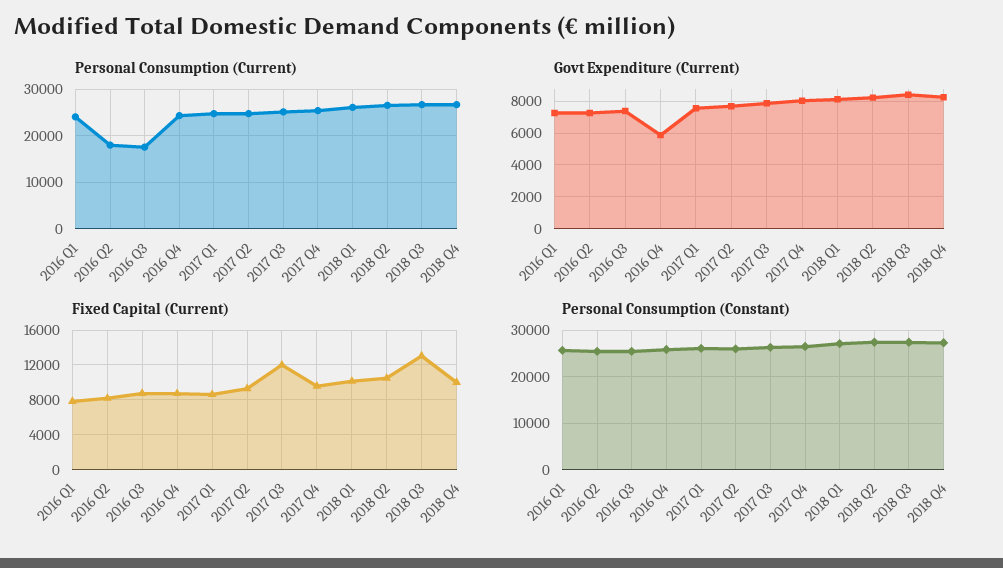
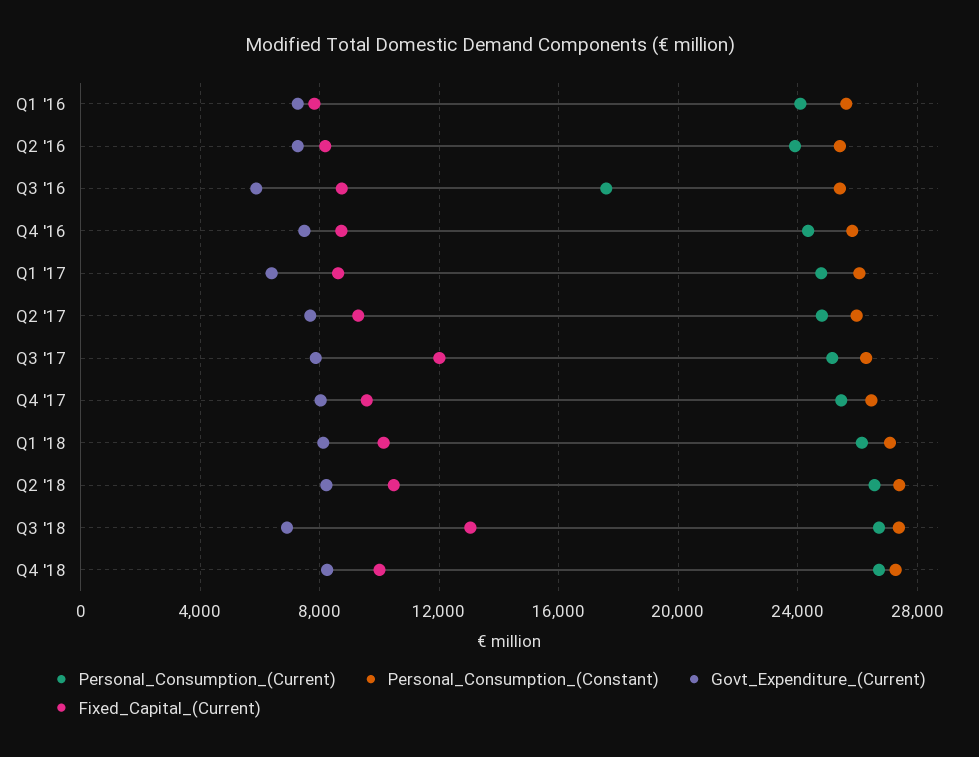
Personal Consumption (Current), 2016 Q2: 18000 -> 24000
Govt Expenditure (Current), 2016 Q3: 7500 -> 6000
Govt Expenditure (Current), 2016 Q4: 6000 -> 7500
Govt Expenditure (Current), 2017 Q1: 7500 -> 6500
Govt Expenditure (Current), 2018 Q3: 8500 -> 7000

